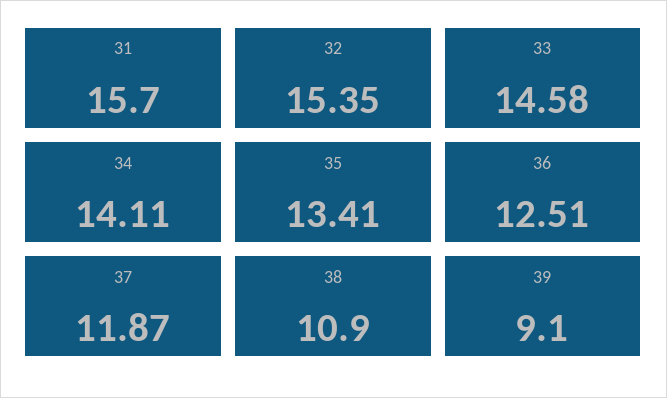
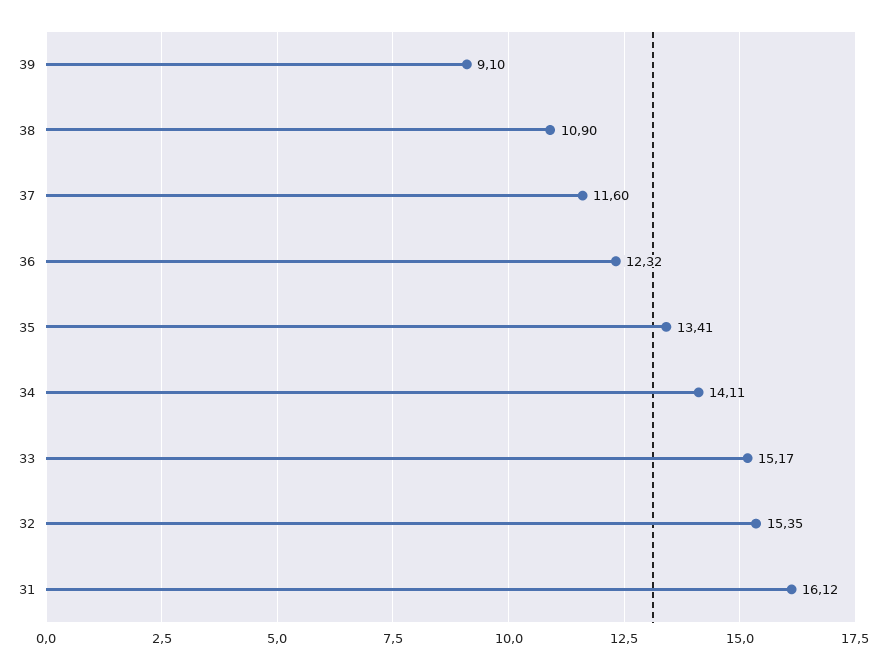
31: 15.7 -> 16.12
33: 14.58 -> 15.17
36: 12.51 -> 12.32
37: 11.87 -> 11.6

